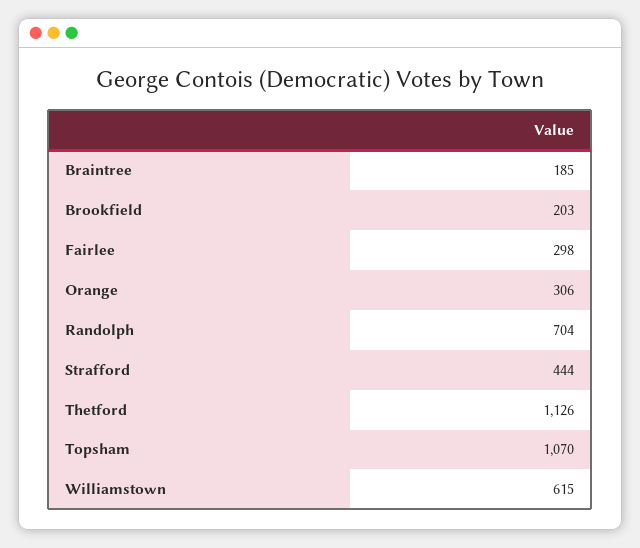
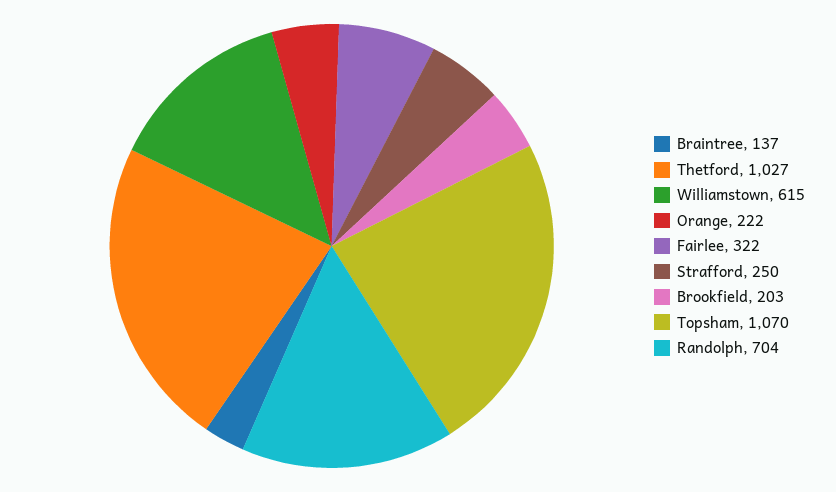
Braintree: 185 -> 137
Fairlee: 298 -> 322
Orange: 306 -> 222
Strafford: 444 -> 250
Thetford: 1126 -> 1027

